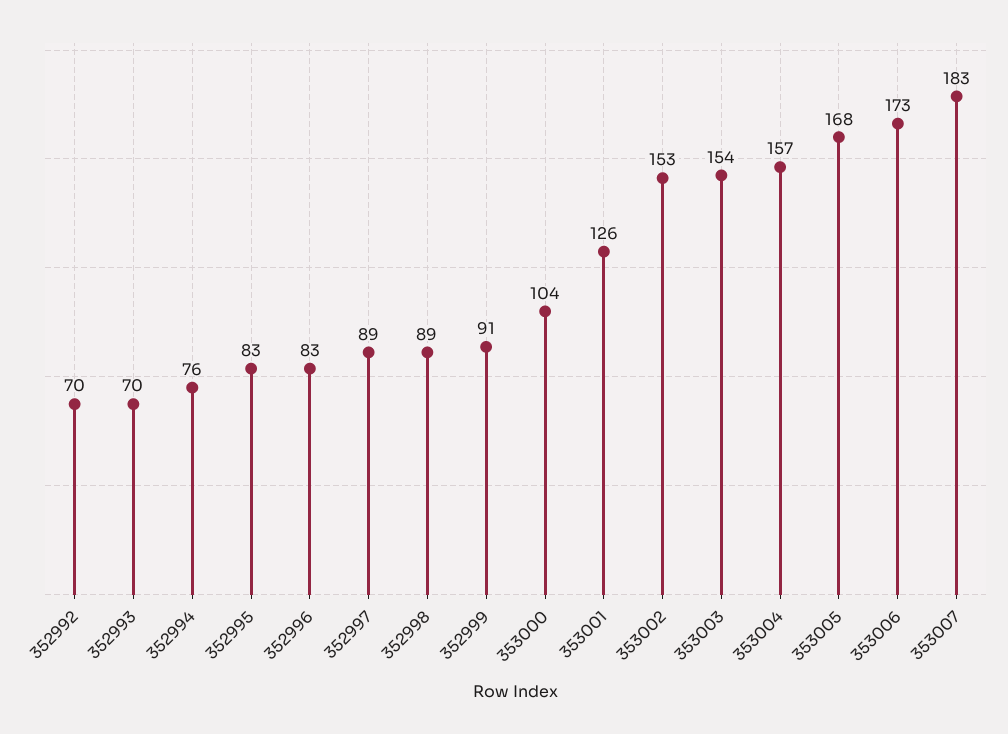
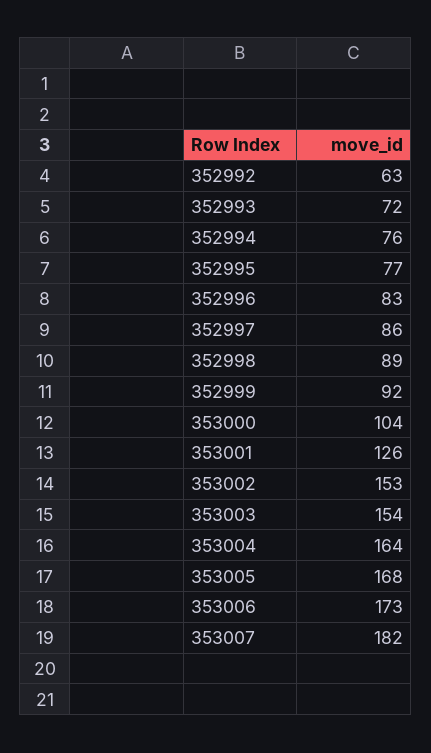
352992: 70 -> 63
352993: 70 -> 72
352995: 83 -> 77
352997: 89 -> 86
352999: 91 -> 92
353004: 157 -> 164
353007: 183 -> 182

